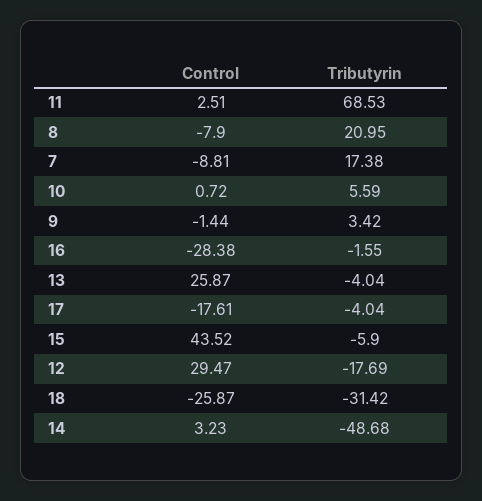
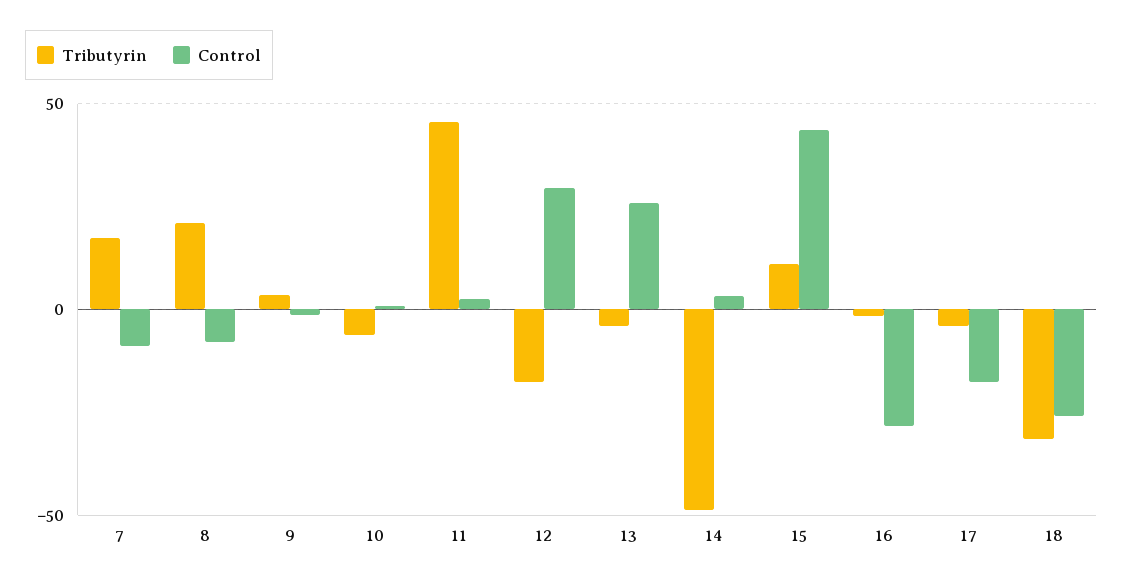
Tributyrin, 11: 68.53 -> 45
Tributyrin, 10: 5.59 -> -5
Tributyrin, 15: -5.9 -> 10

